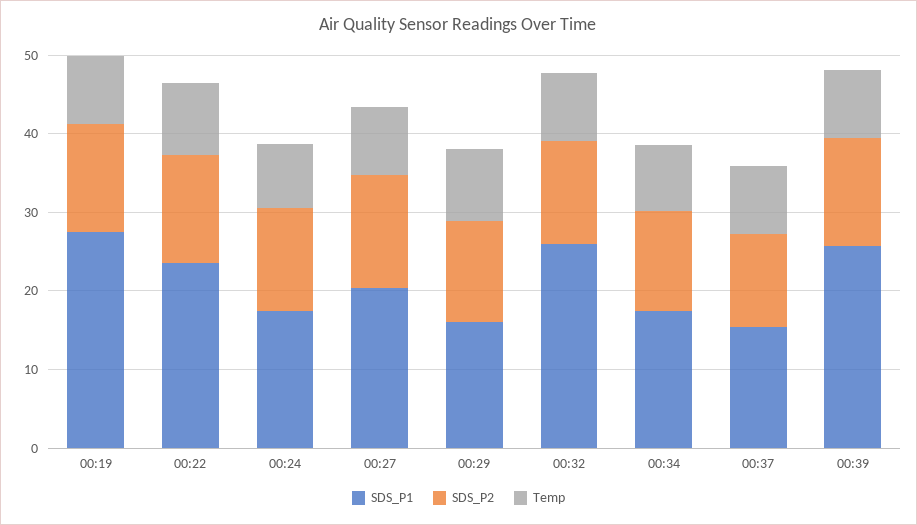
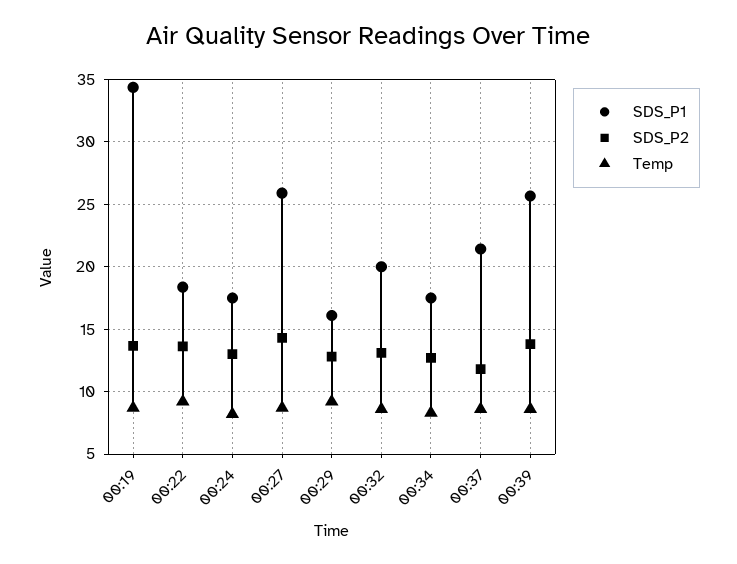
SDS_P1, 00:19: 28 -> 34.5
SDS_P1, 00:22: 24 -> 18.5
SDS_P1, 00:27: 20 -> 26
SDS_P1, 00:32: 26 -> 20
SDS_P1, 00:37: 16 -> 21.5

